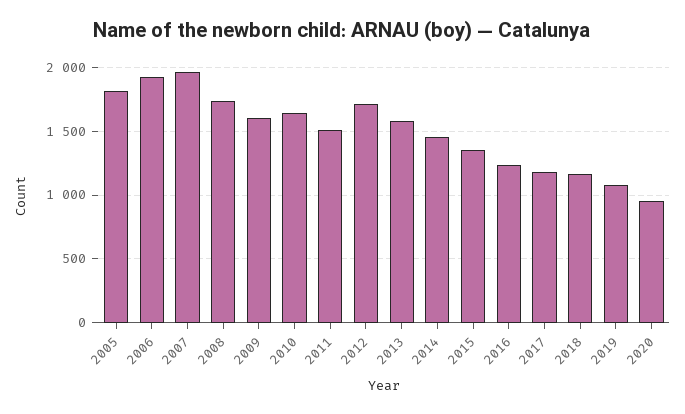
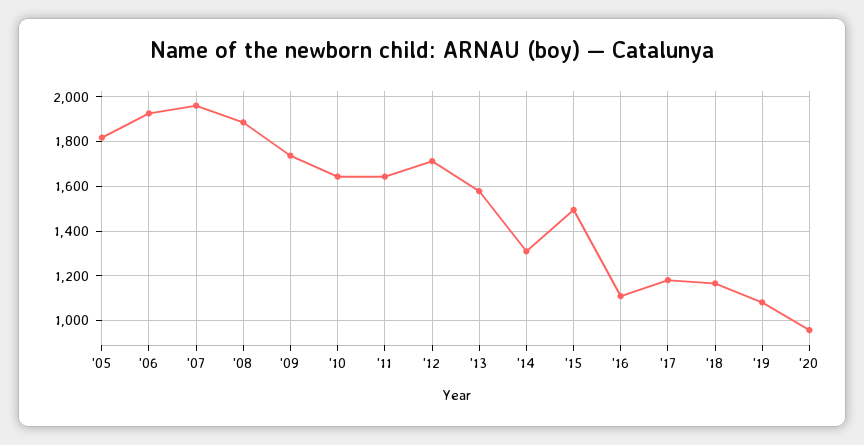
2008: 1750 -> 1900
2009: 1600 -> 1750
2011: 1500 -> 1650
2014: 1450 -> 1300
2015: 1350 -> 1500
2016: 1250 -> 1100

